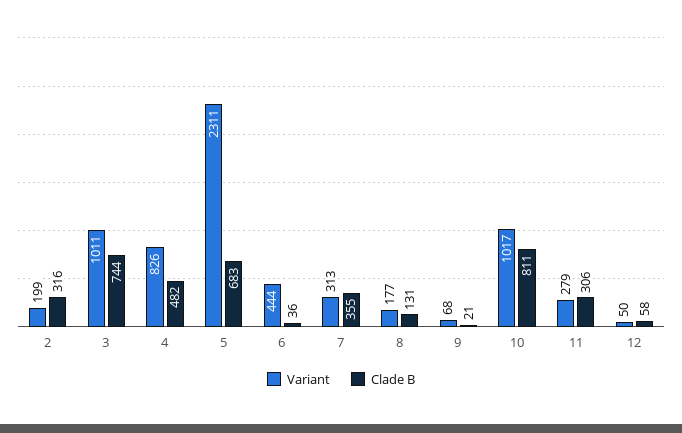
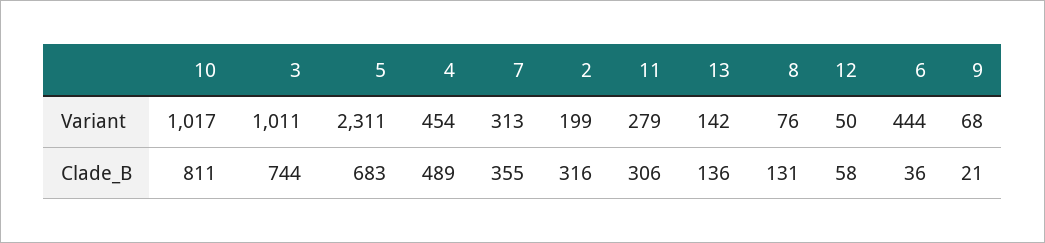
Variant, 4: 826 -> 454
Clade B, 4: 482 -> 489
Variant, 8: 177 -> 76
Variant, 13: none -> 142
Clade B, 13: none -> 136

